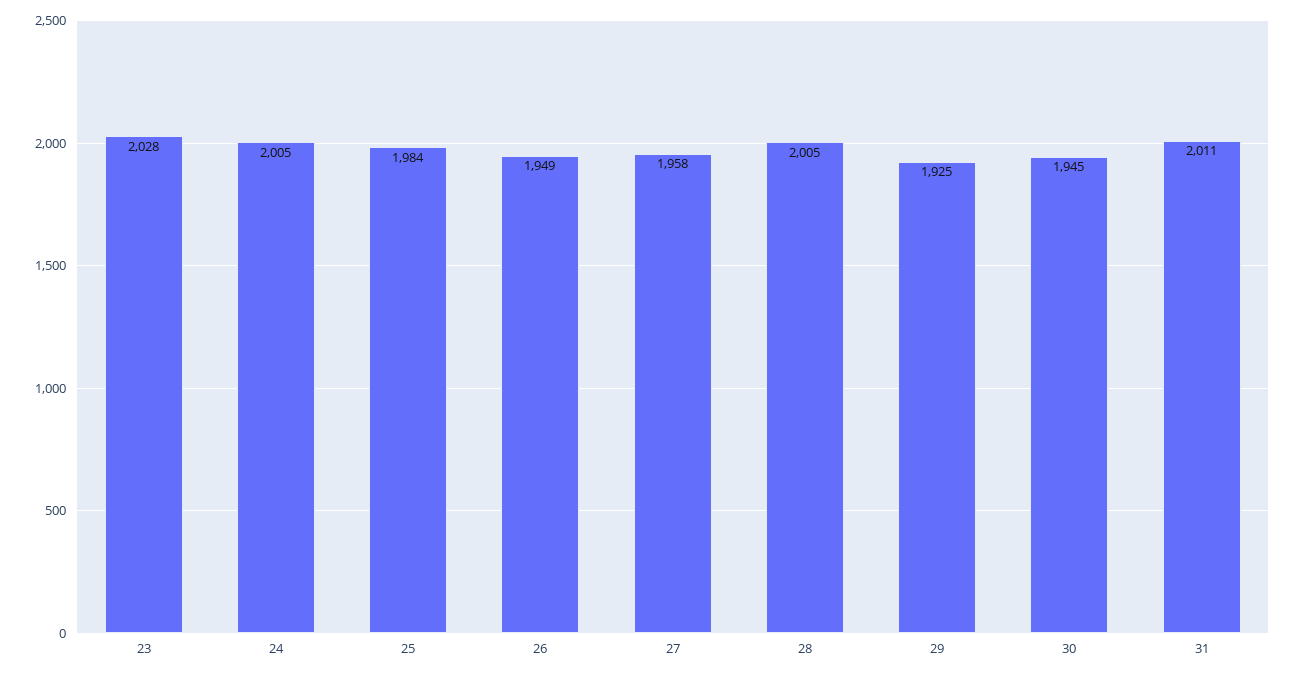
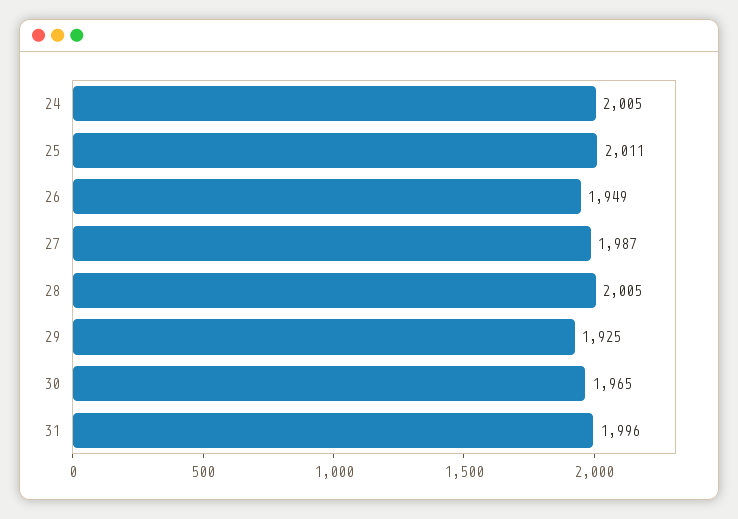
23: 2028 -> none
25: 1984 -> 2011
27: 1958 -> 1987
30: 1945 -> 1965
31: 2011 -> 1996

